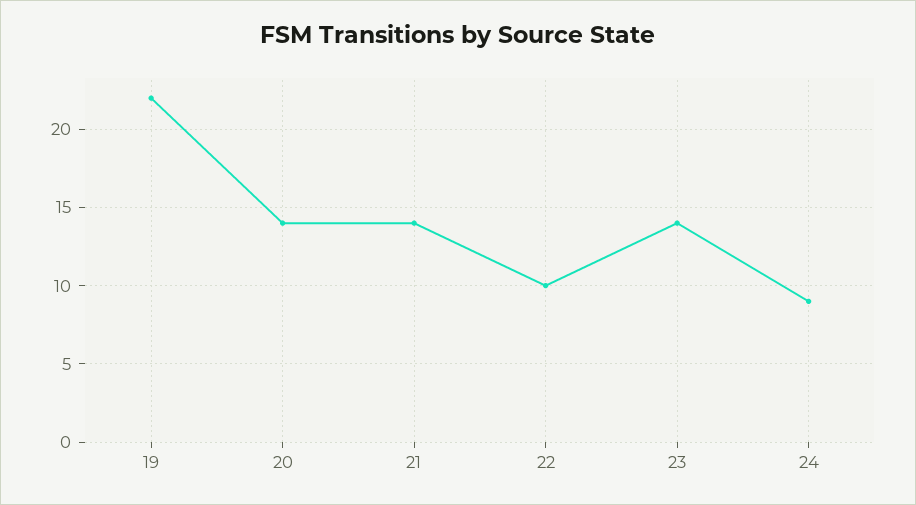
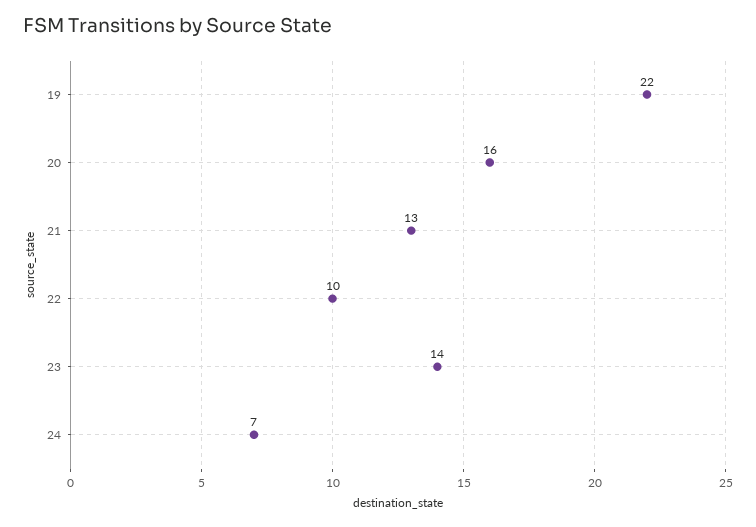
20: 14 -> 16
21: 14 -> 13
24: 9 -> 7

